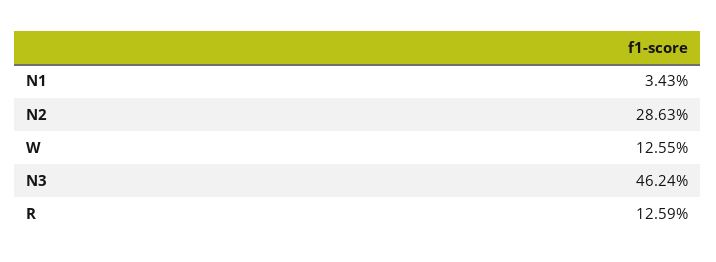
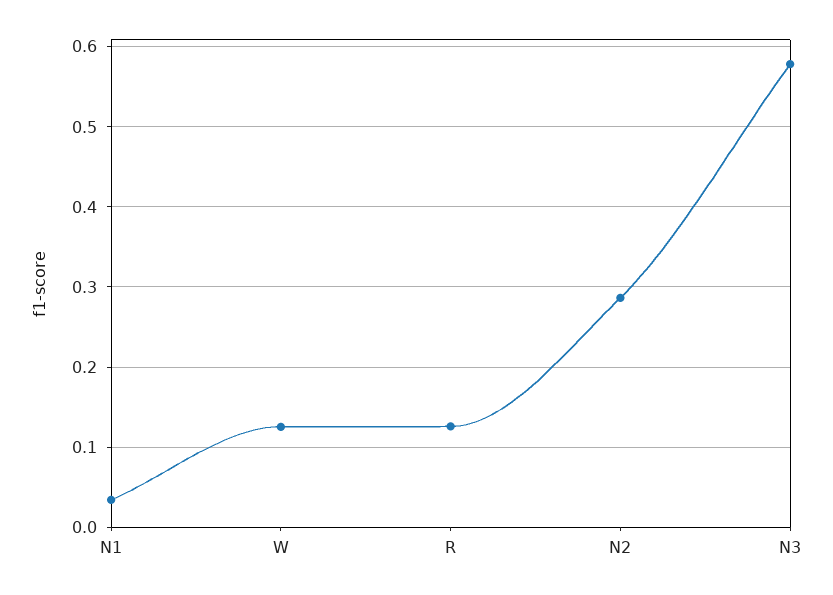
N3: 0.4624 -> 0.58

